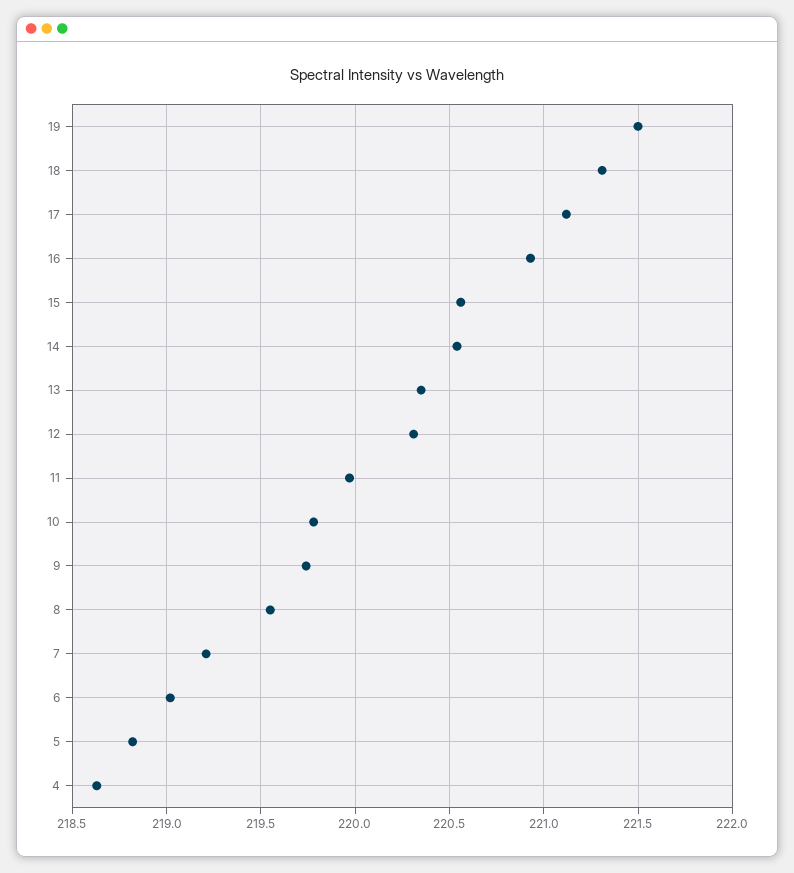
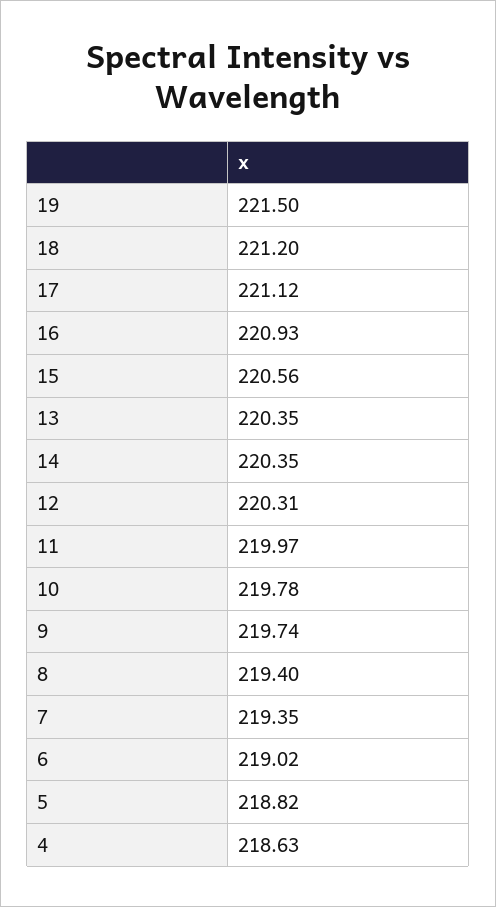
18: 221.3 -> 221.2
14: 220.55 -> 220.35
8: 219.55 -> 219.4
7: 219.2 -> 219.35

